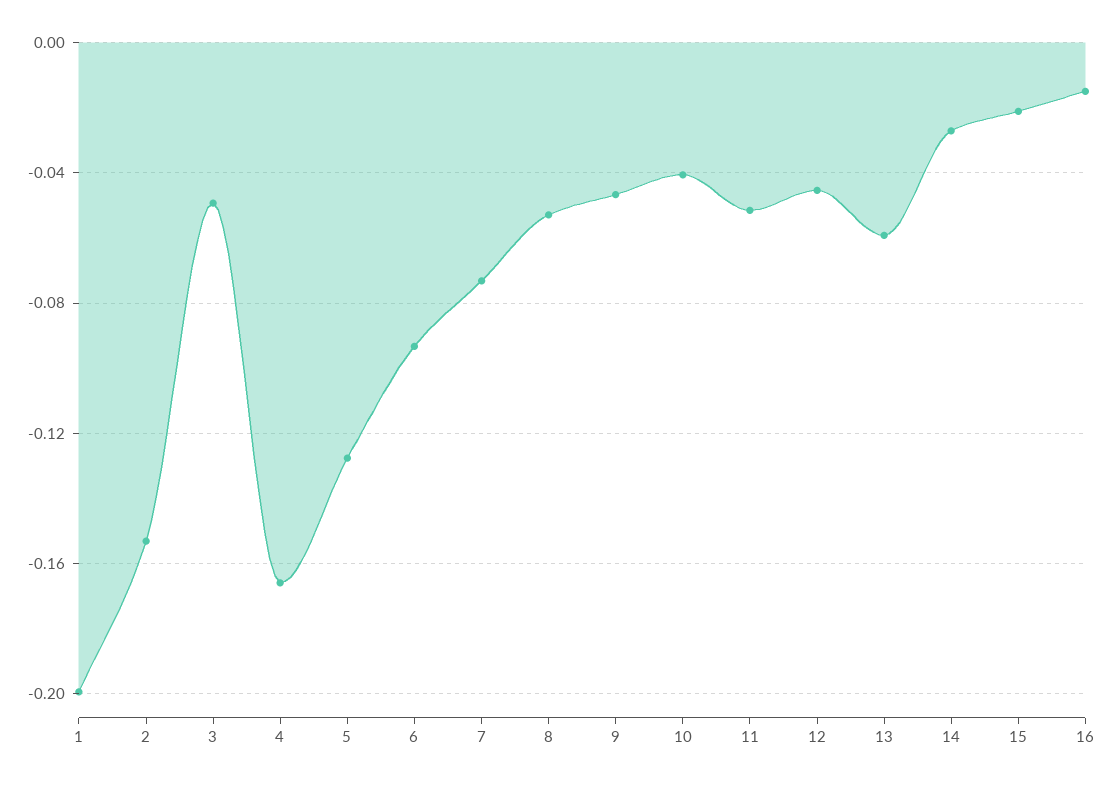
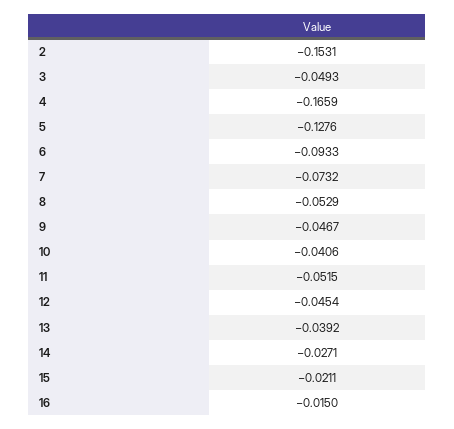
1: -0.2 -> none
13: -0.06 -> -0.0392

